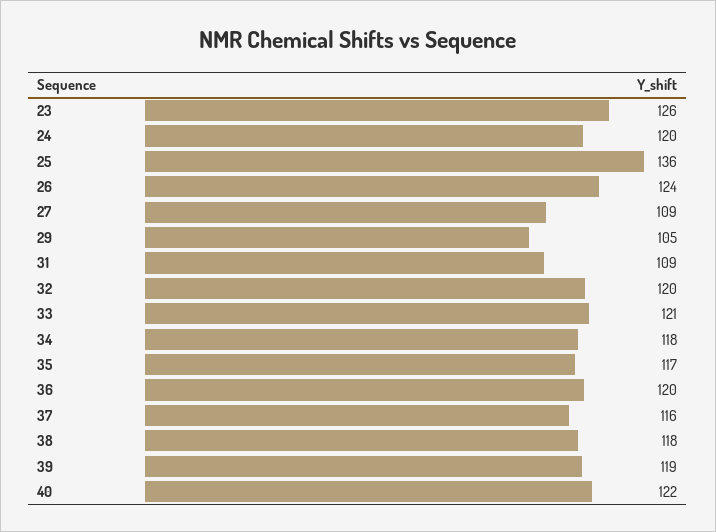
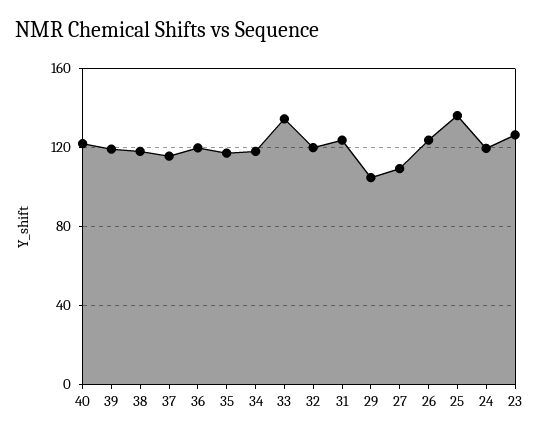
31: 109 -> 125
33: 121 -> 135

